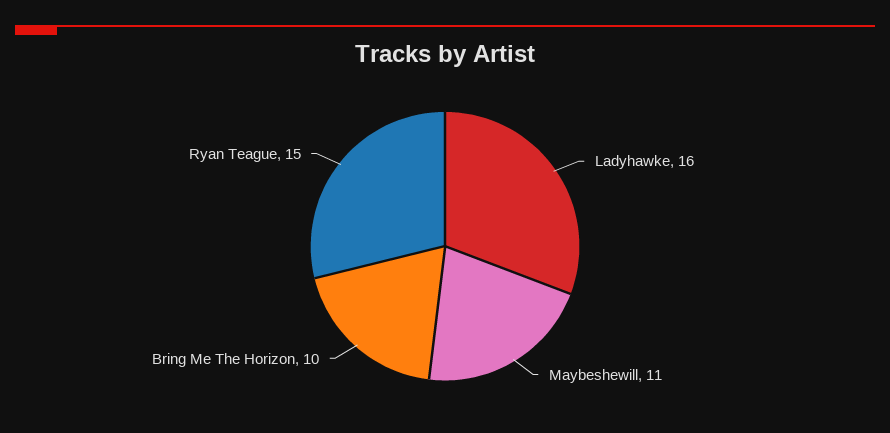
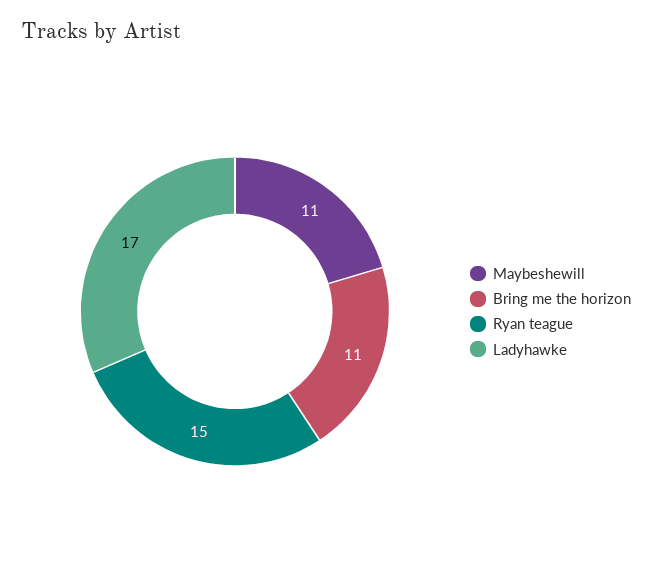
Ladyhawke: 16 -> 17
Bring Me The Horizon: 10 -> 11

